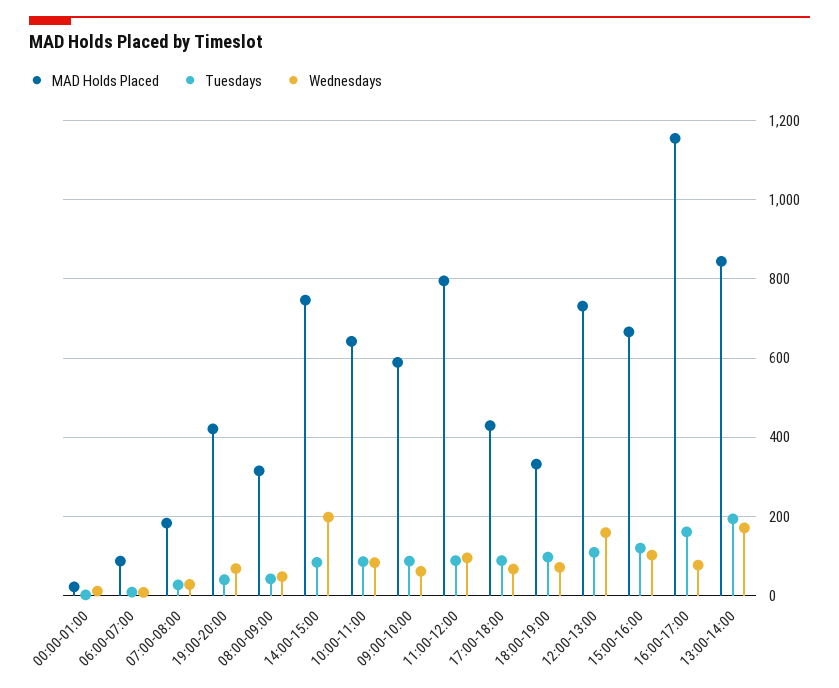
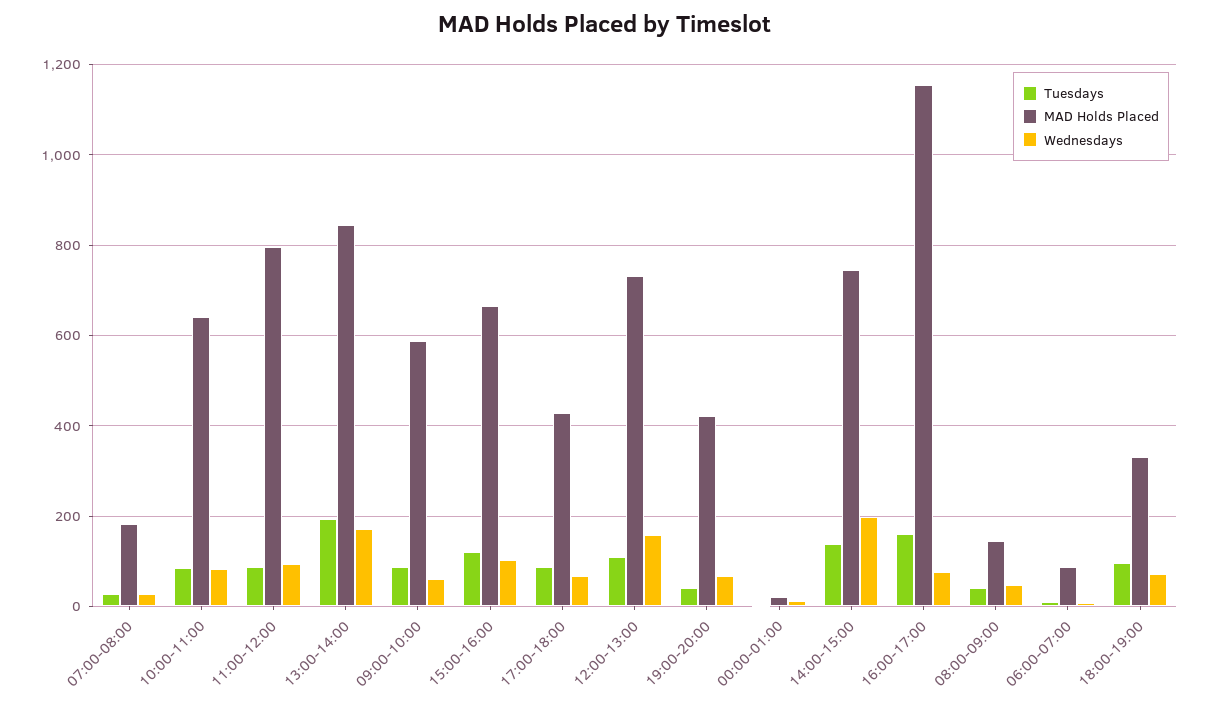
MAD Holds Placed, 08:00-09:00: 320 -> 140
Tuesdays, 14:00-15:00: 80 -> 140

